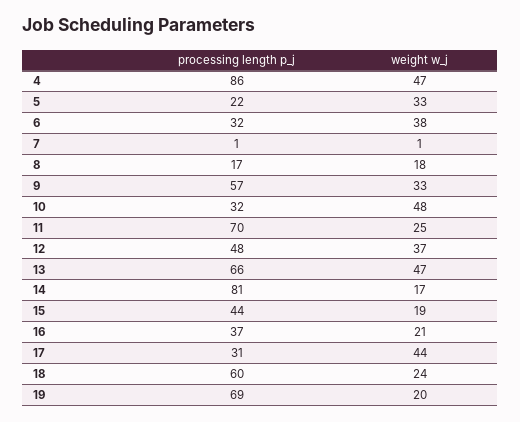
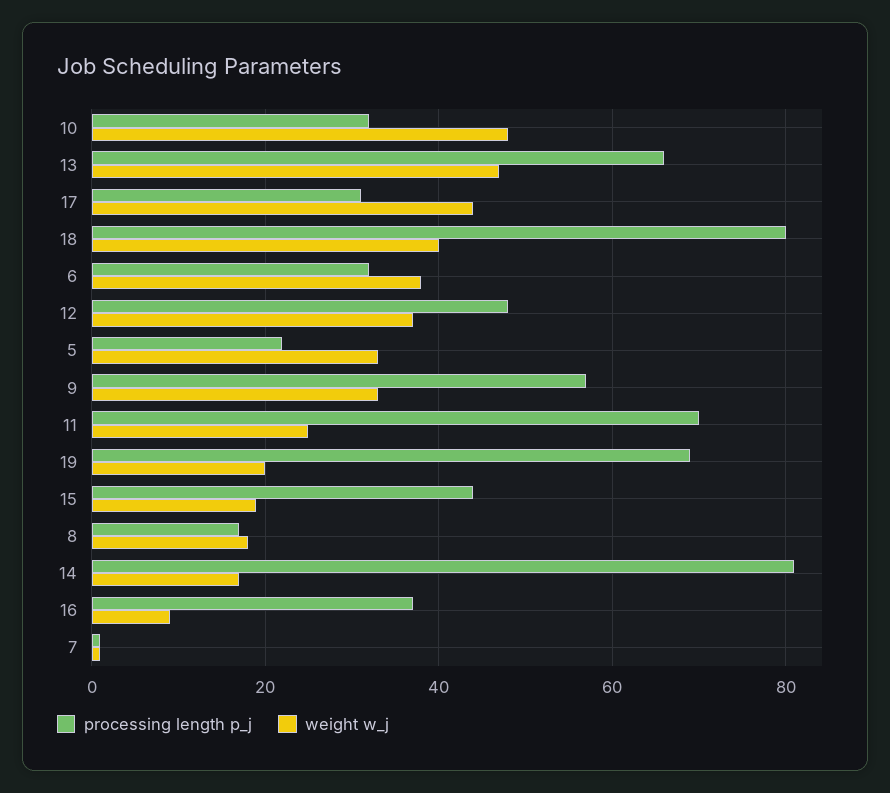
processing length p_j, 4: 86 -> none
weight w_j, 4: 47 -> none
weight w_j, 16: 21 -> 10
processing length p_j, 18: 60 -> 80
weight w_j, 18: 24 -> 40

